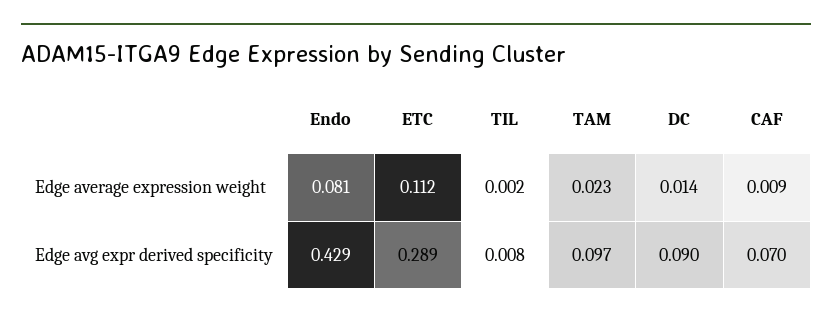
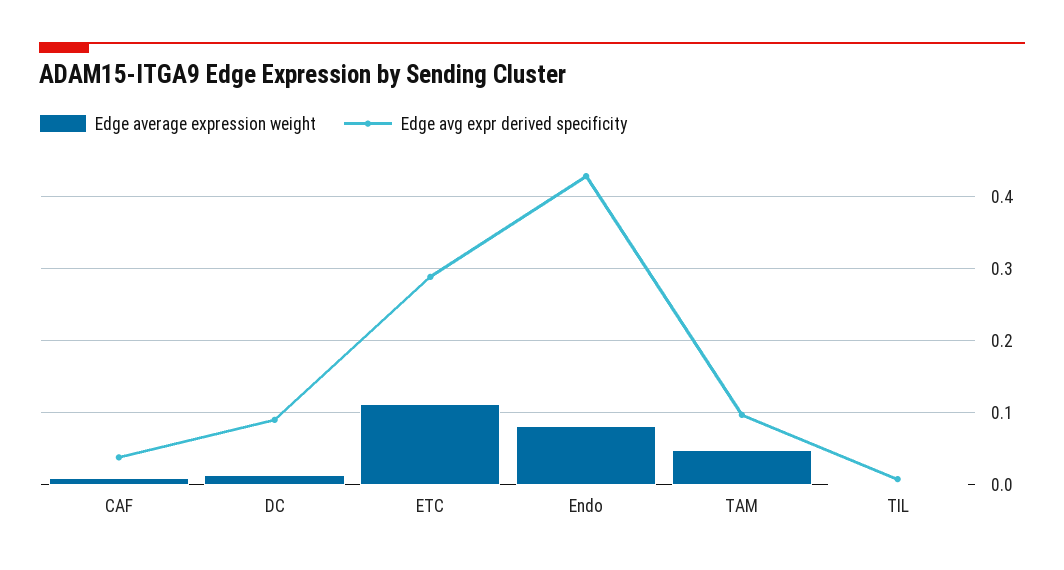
Edge average expression weight, TAM: 0.023 -> 0.05
Edge avg expr derived specificity, CAF: 0.07 -> 0.04

